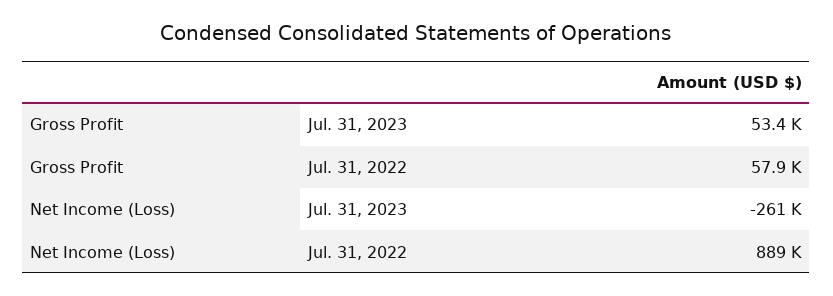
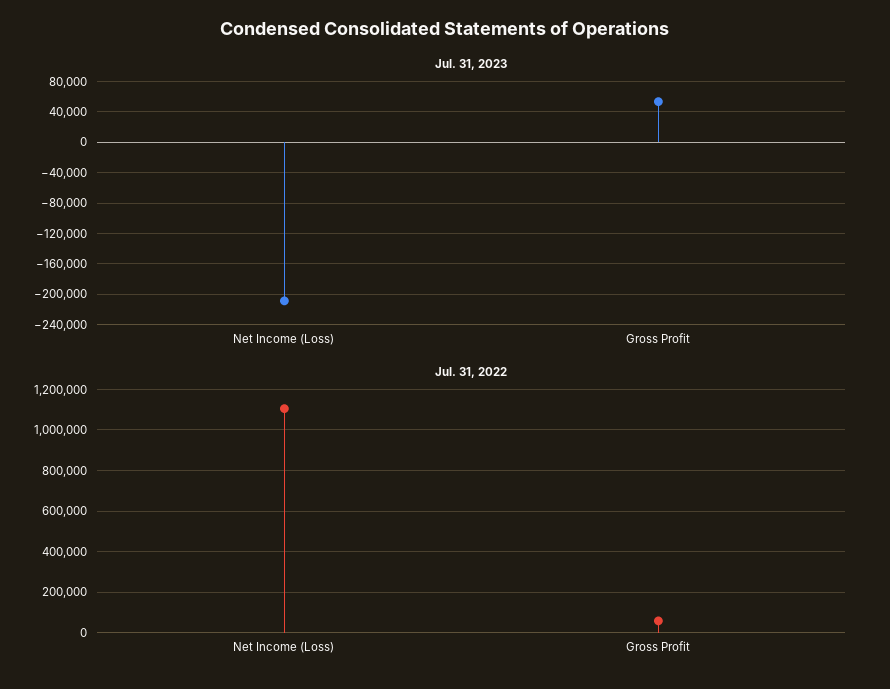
Jul. 31, 2023, Net Income (Loss): -261000 -> -210000
Jul. 31, 2022, Net Income (Loss): 889000 -> 1100000

